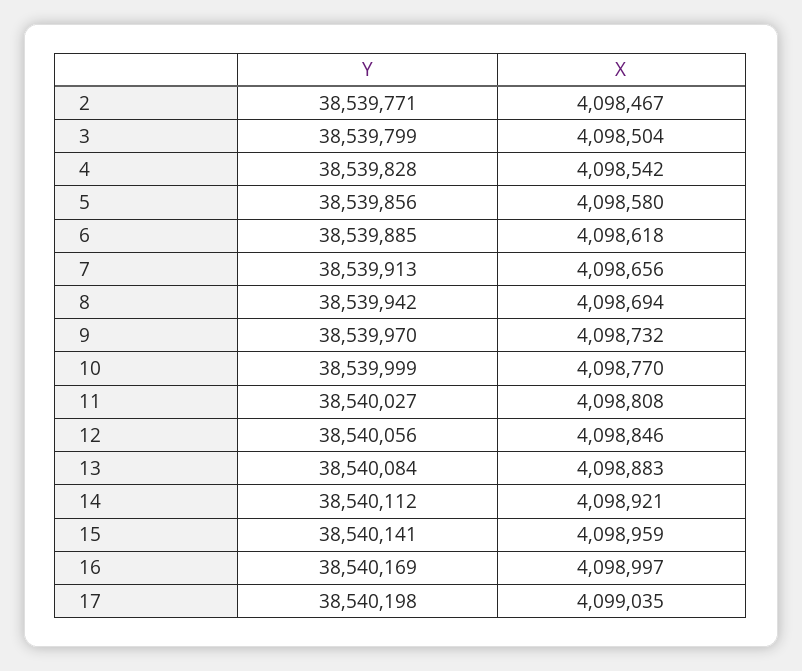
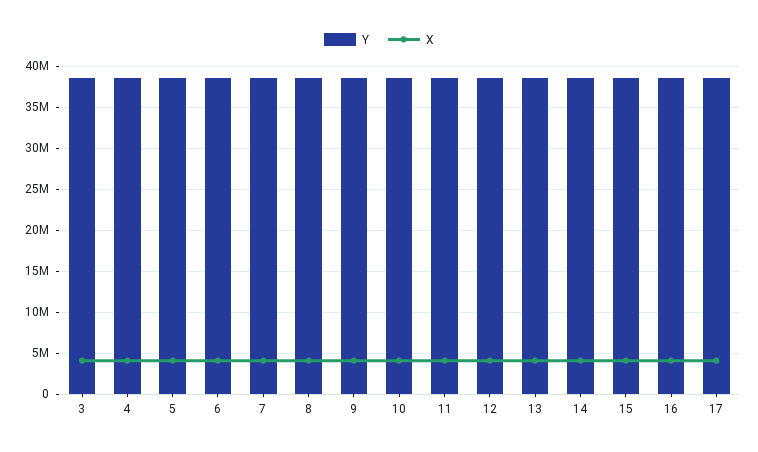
Y, 2: 38539771 -> none
X, 2: 4098467 -> none

